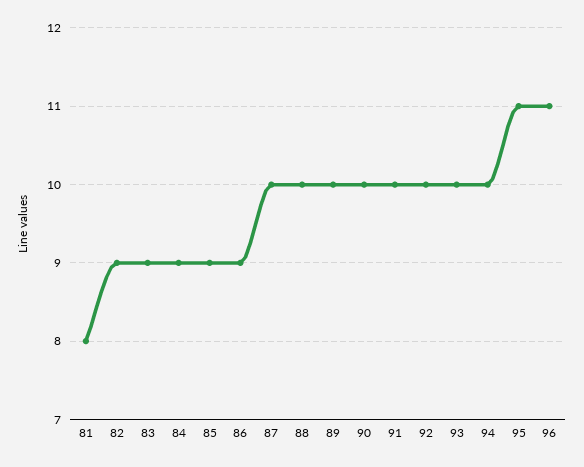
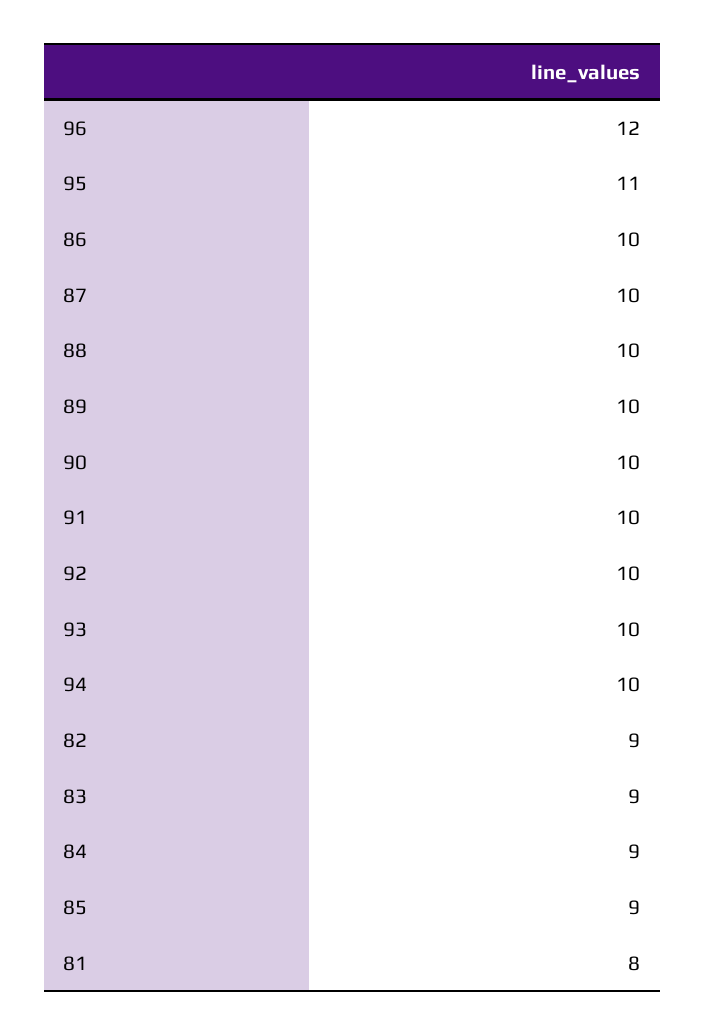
86: 9 -> 10
96: 11 -> 12

